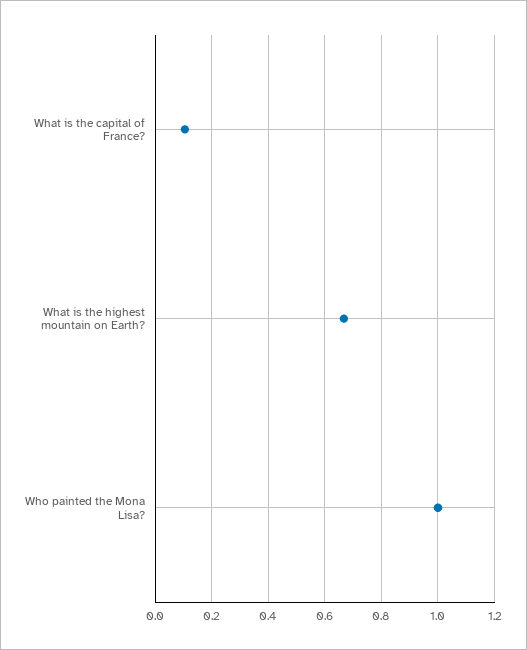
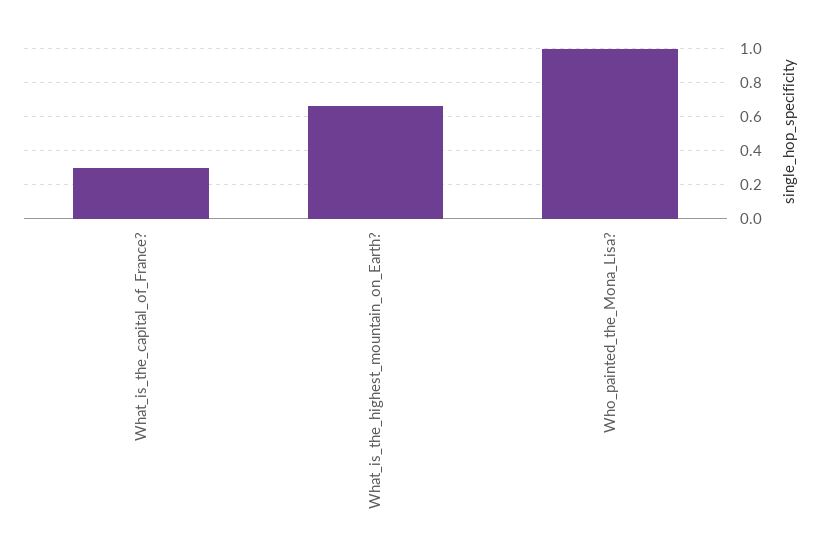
What is the capital of France?: 0.1 -> 0.3

